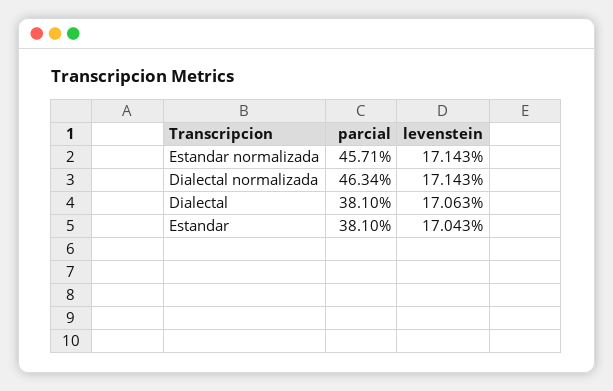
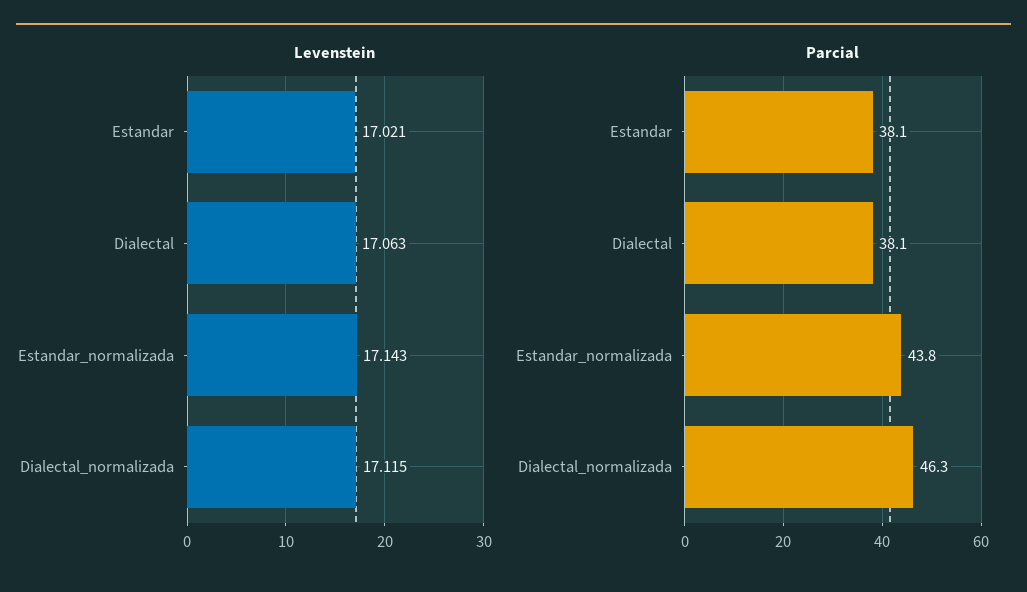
parcial, Estandar normalizada: 45.71 -> 43.8
levenstein, Dialectal normalizada: 17.143 -> 17.115
levenstein, Estandar: 17.043 -> 17.021

